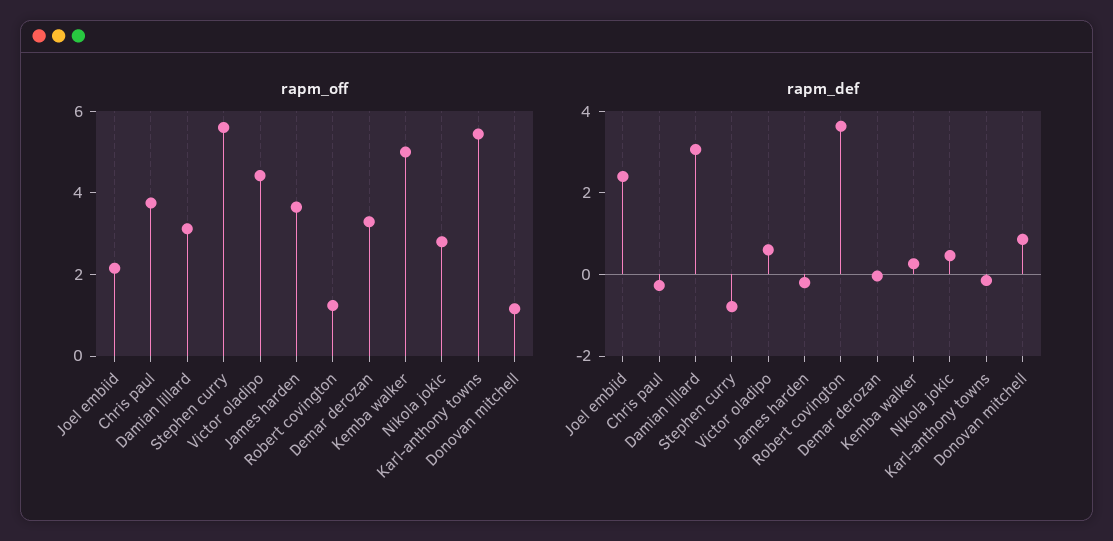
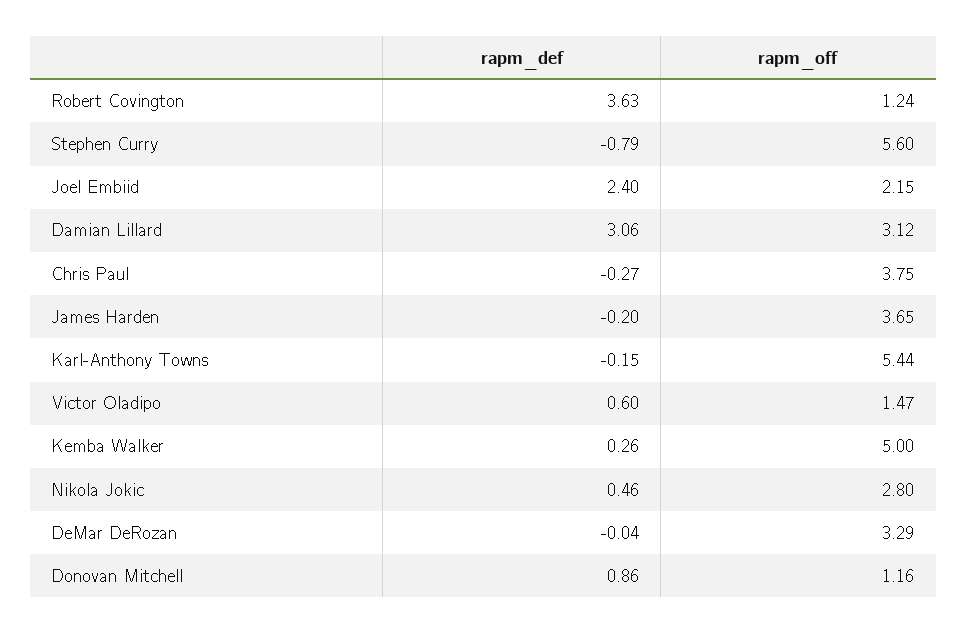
rapm_off, Victor oladipo: 4.5 -> 1.47

